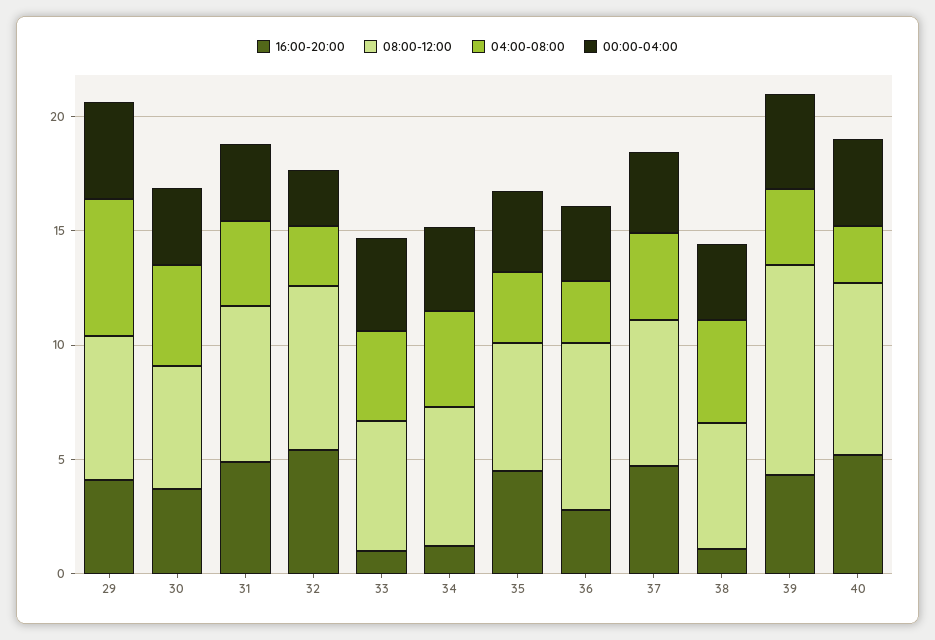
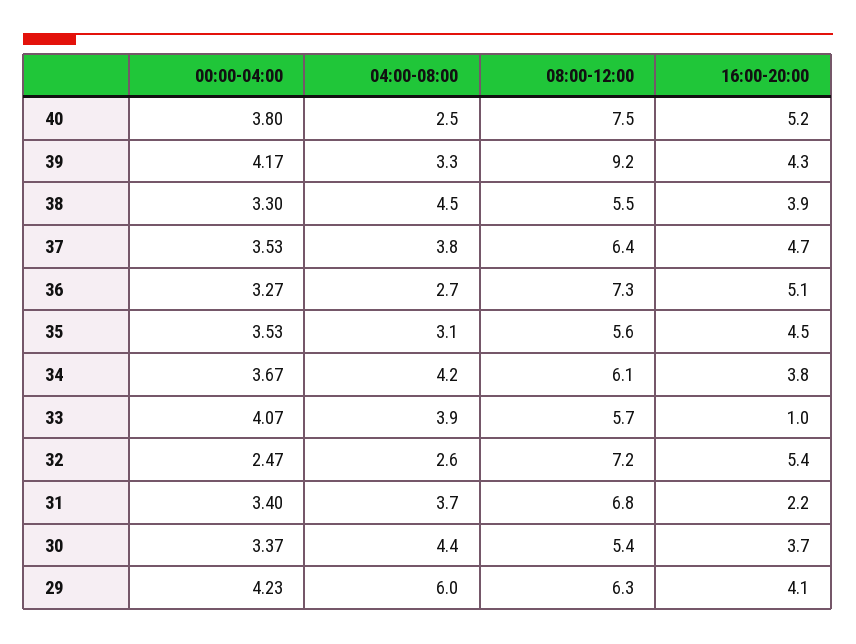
16:00-20:00, 31: 5 -> 2.2
16:00-20:00, 34: 1 -> 3.8
16:00-20:00, 36: 3 -> 5.1
16:00-20:00, 38: 1 -> 3.9

